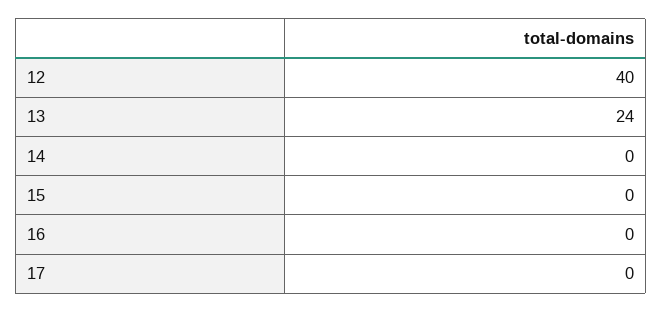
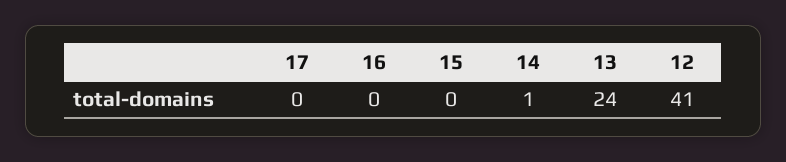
12: 40 -> 41
14: 0 -> 1

